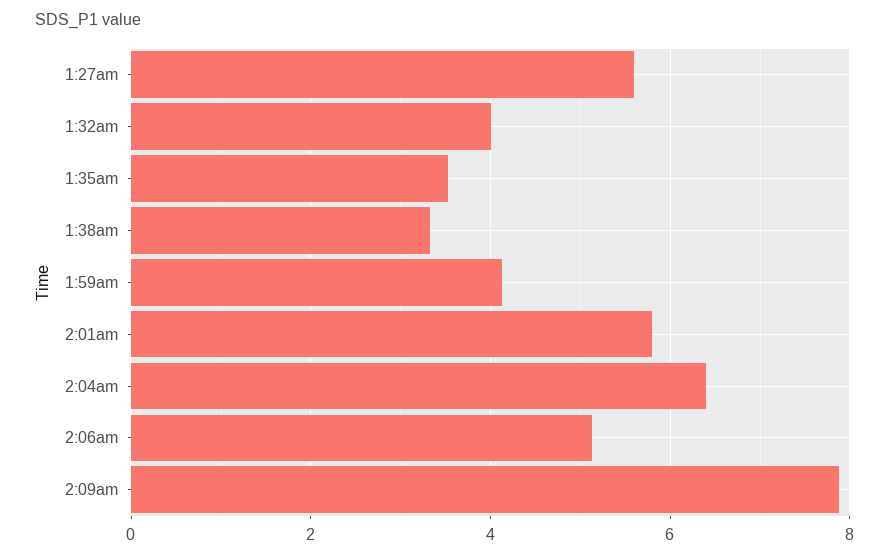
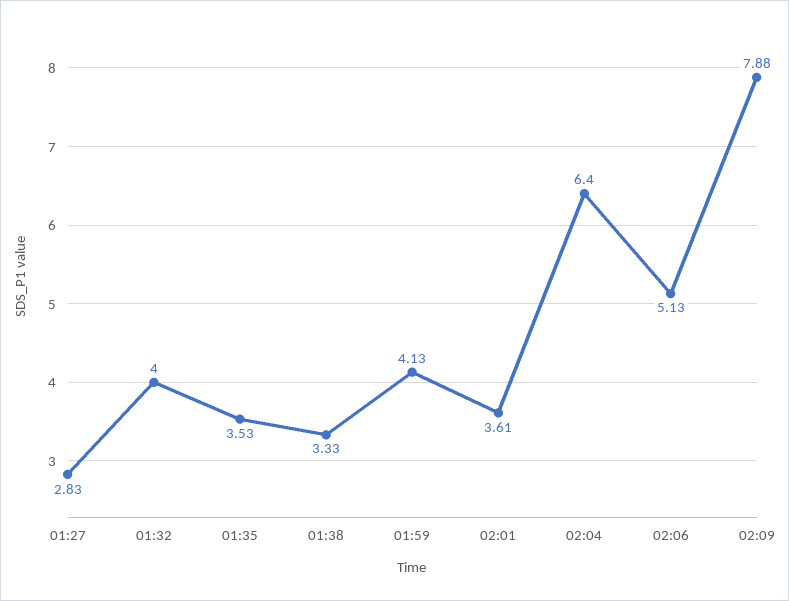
1:27am: 5.6 -> 2.83
2:01am: 5.8 -> 3.61

